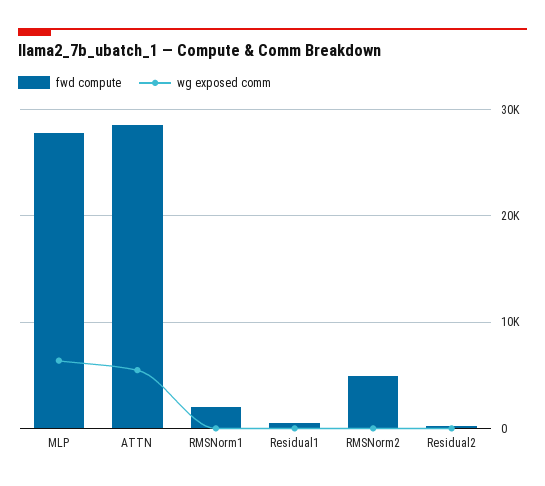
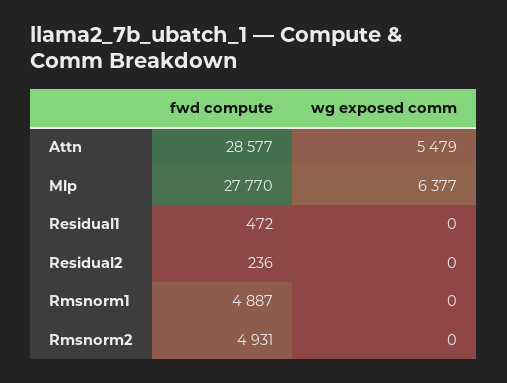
fwd compute, RMSNorm1: 2000 -> 4887

